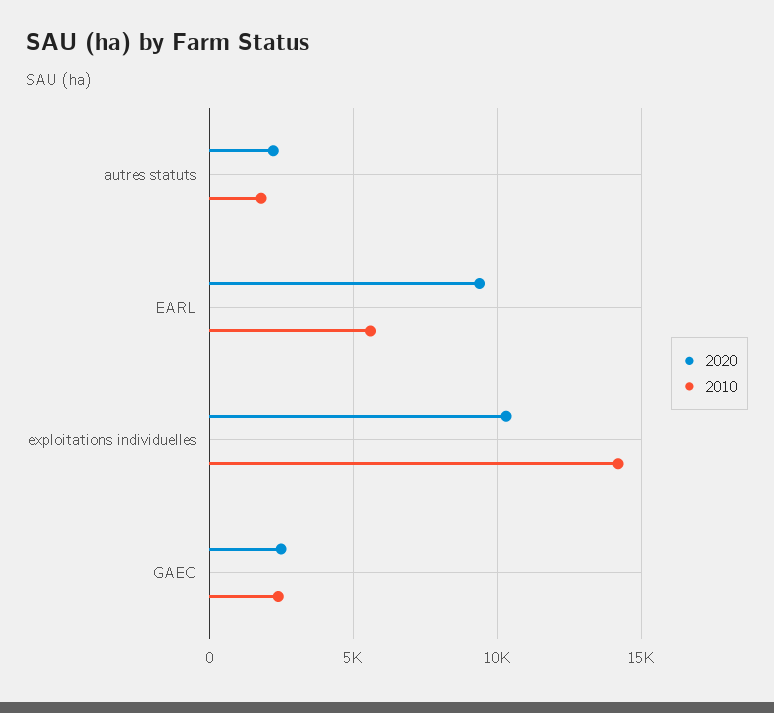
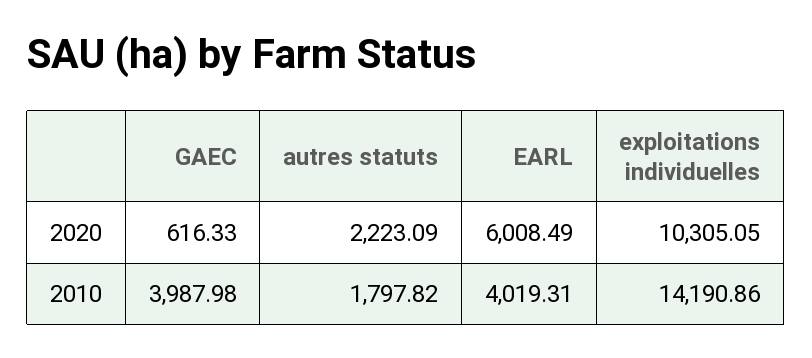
2020, EARL: 9500 -> 6008.49
2010, EARL: 5500 -> 4019.31
2020, GAEC: 2500 -> 616.33
2010, GAEC: 2500 -> 3987.98

